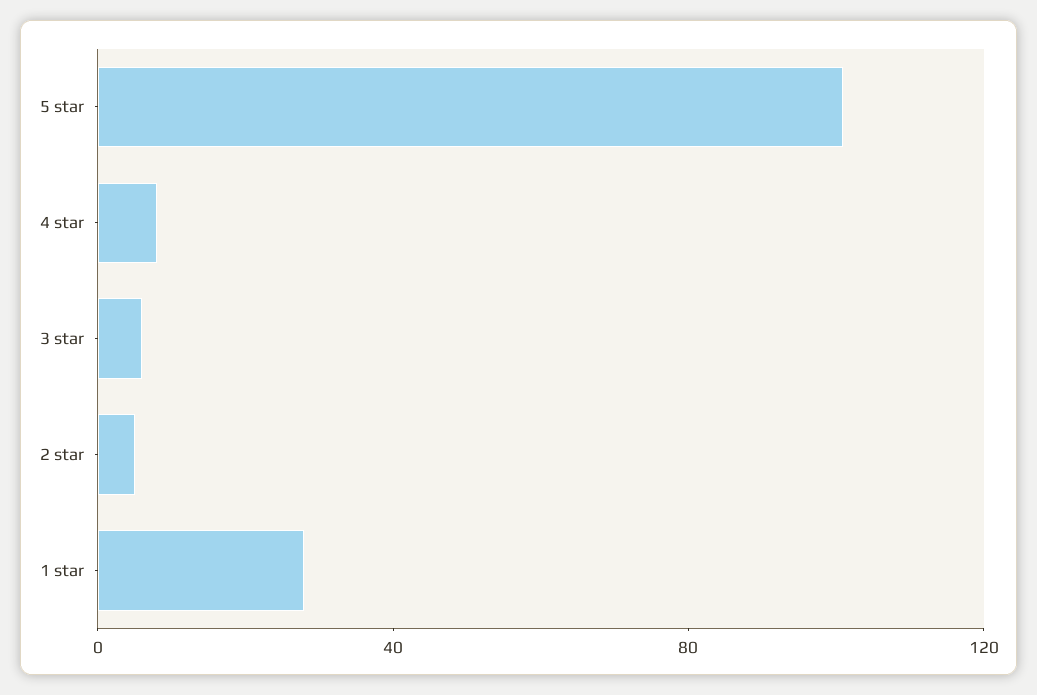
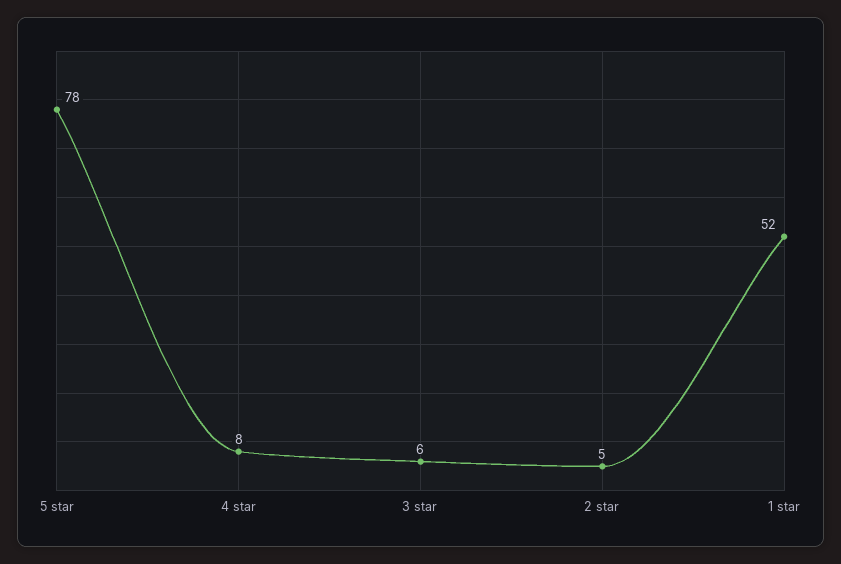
5 star: 100 -> 78
1 star: 30 -> 52

